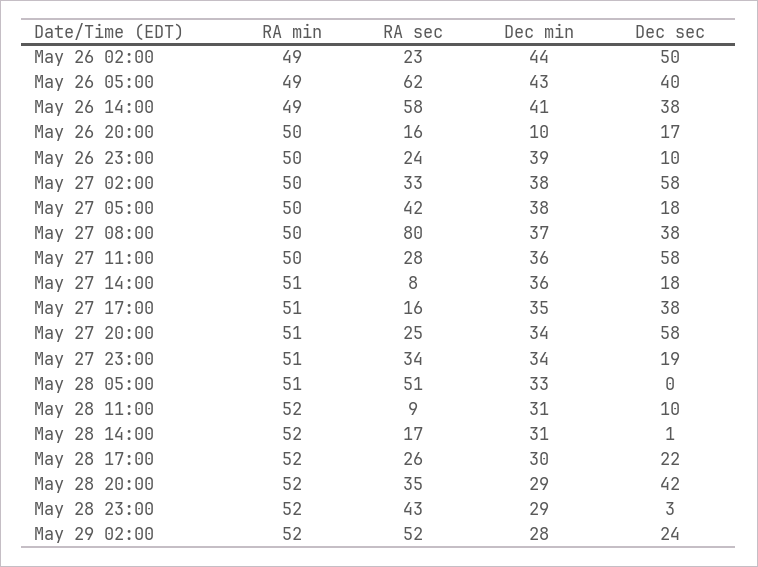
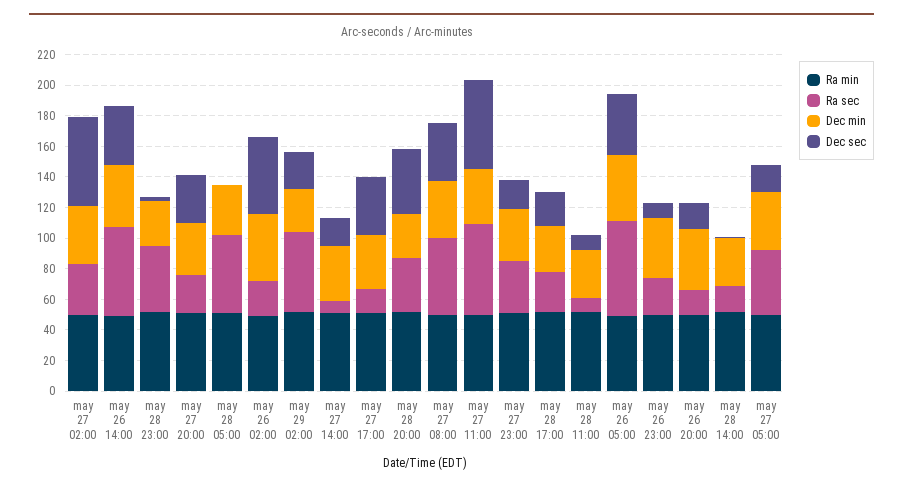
Dec min, May 26 20:00: 10 -> 40
RA sec, May 27 08:00: 80 -> 50
RA sec, May 27 11:00: 28 -> 60
Dec sec, May 27 20:00: 58 -> 30

